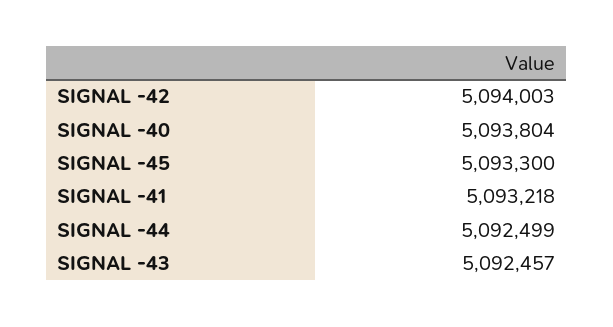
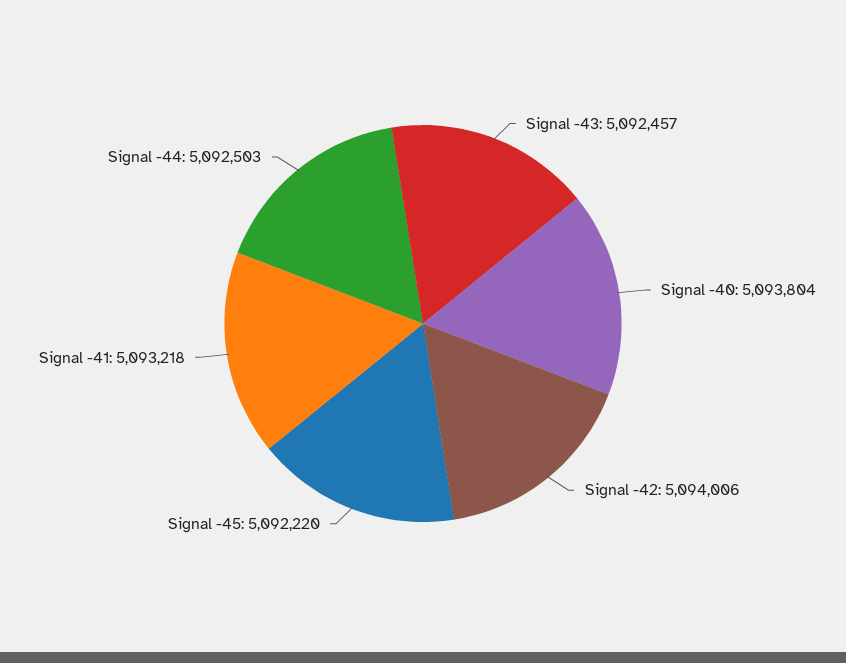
SIGNAL -42: 5094003 -> 5094006
SIGNAL -45: 5093300 -> 5092220
SIGNAL -44: 5092499 -> 5092503

